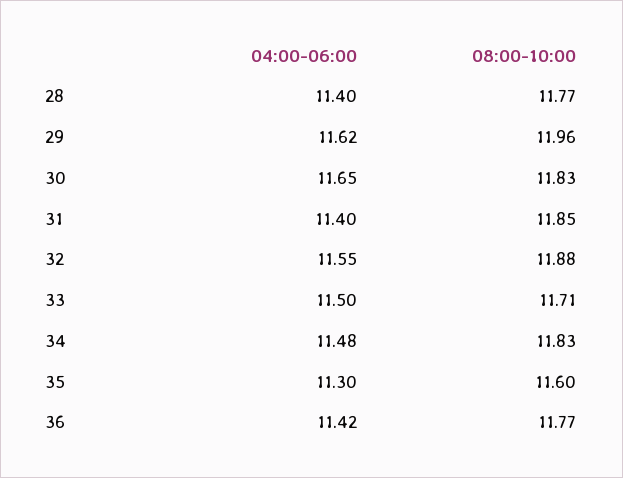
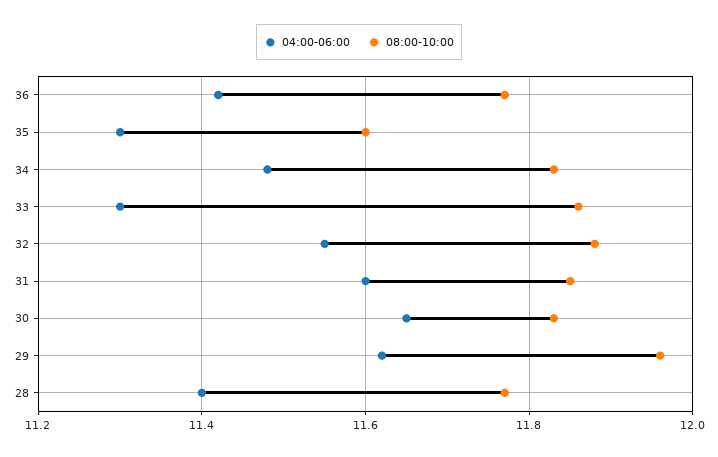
04:00-06:00, 31: 11.4 -> 11.6
04:00-06:00, 33: 11.5 -> 11.3
08:00-10:00, 33: 11.71 -> 11.85

